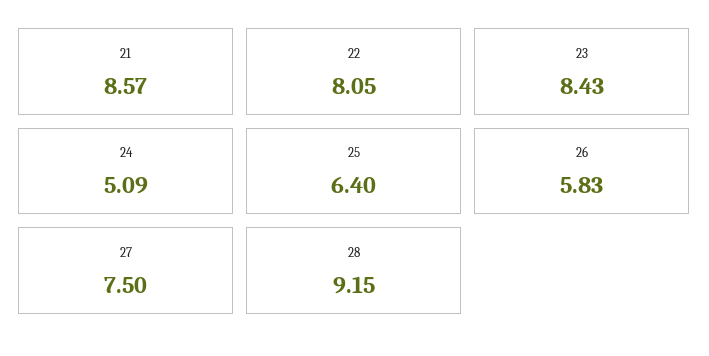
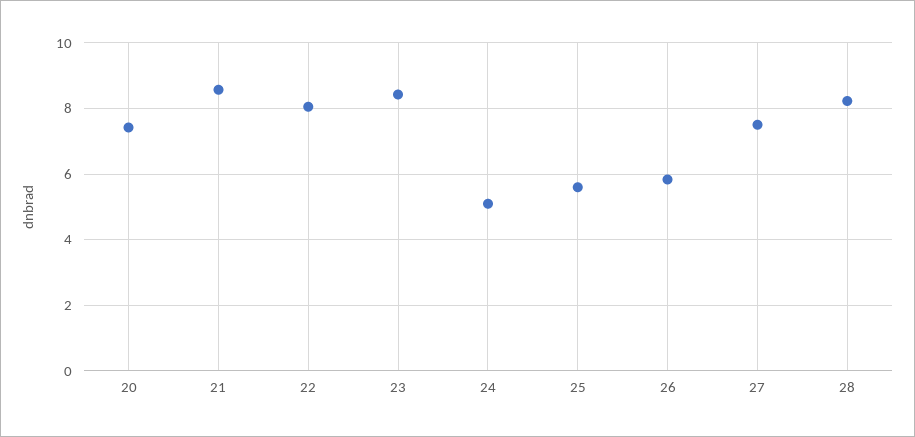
25: 6.4 -> 5.6
28: 9.15 -> 8.2
20: none -> 7.4

